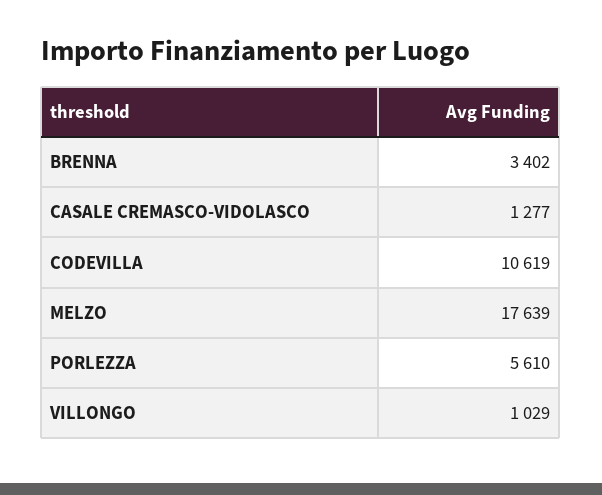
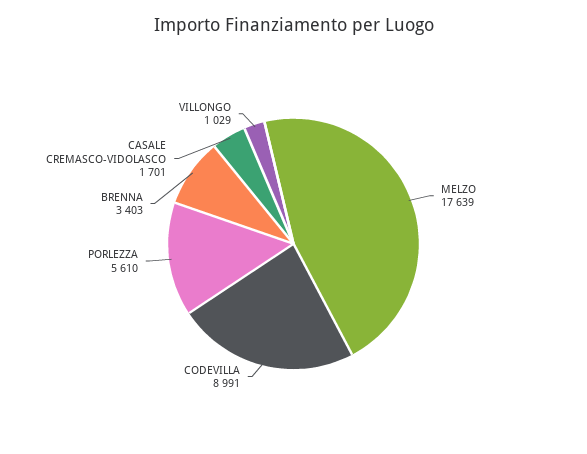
BRENNA: 3402 -> 3403
CASALE CREMASCO-VIDOLASCO: 1277 -> 1701
CODEVILLA: 10619 -> 8991

